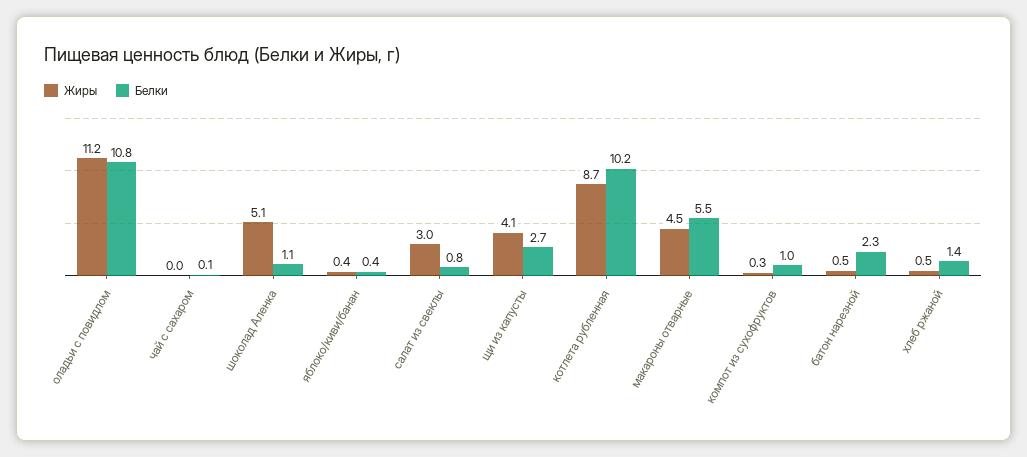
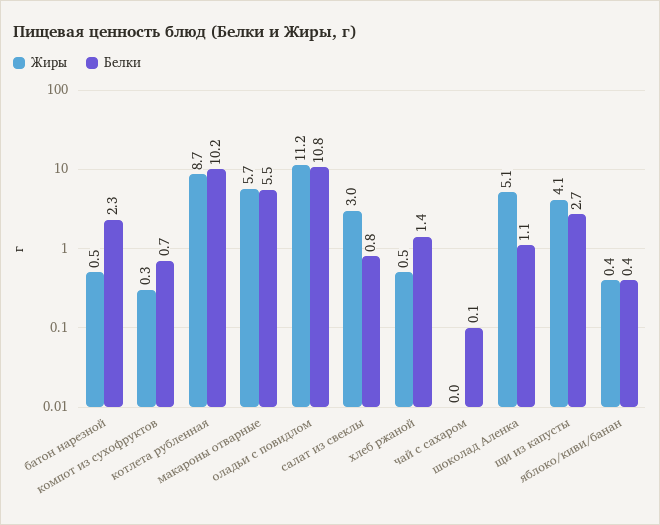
Жиры, макароны отварные: 4.5 -> 5.7
Белки, компот из сухофруктов: 1 -> 0.7

